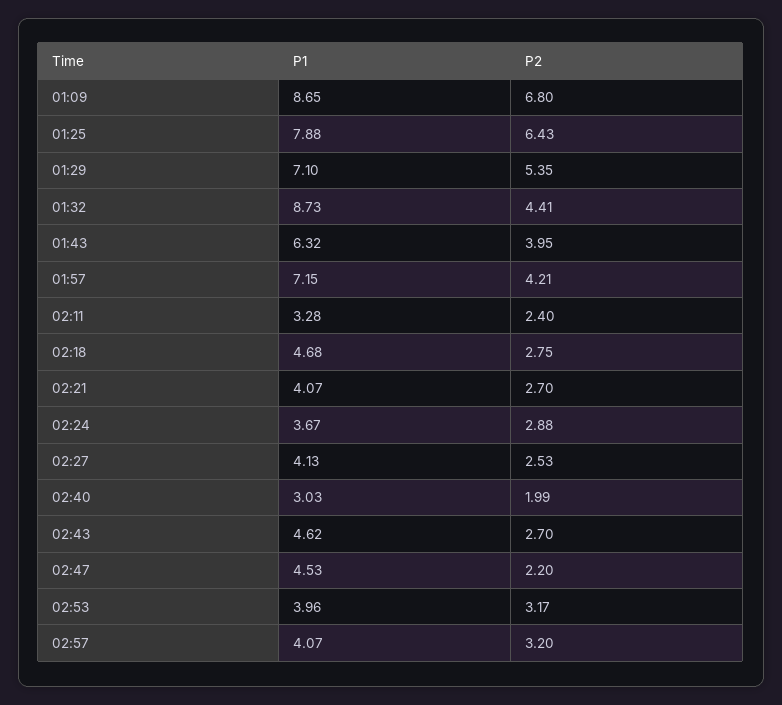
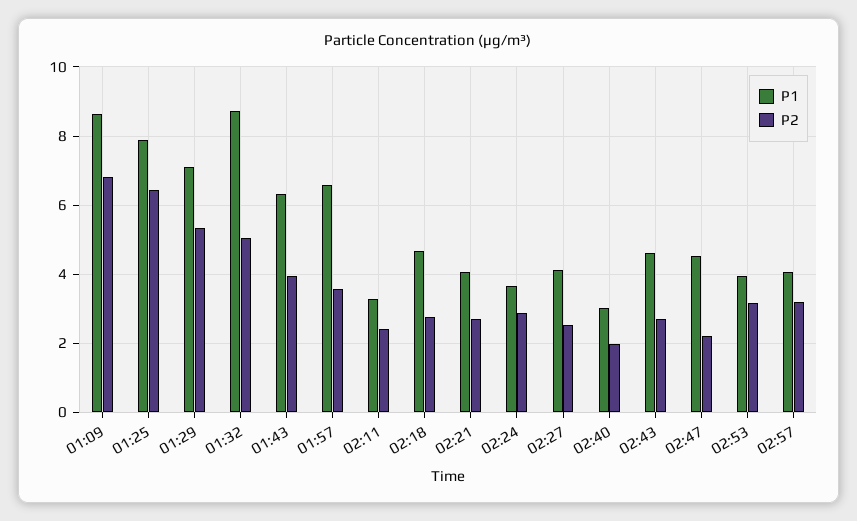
P2, 01:32: 4.41 -> 5
P1, 01:57: 7.15 -> 6.6
P2, 01:57: 4.21 -> 3.6

